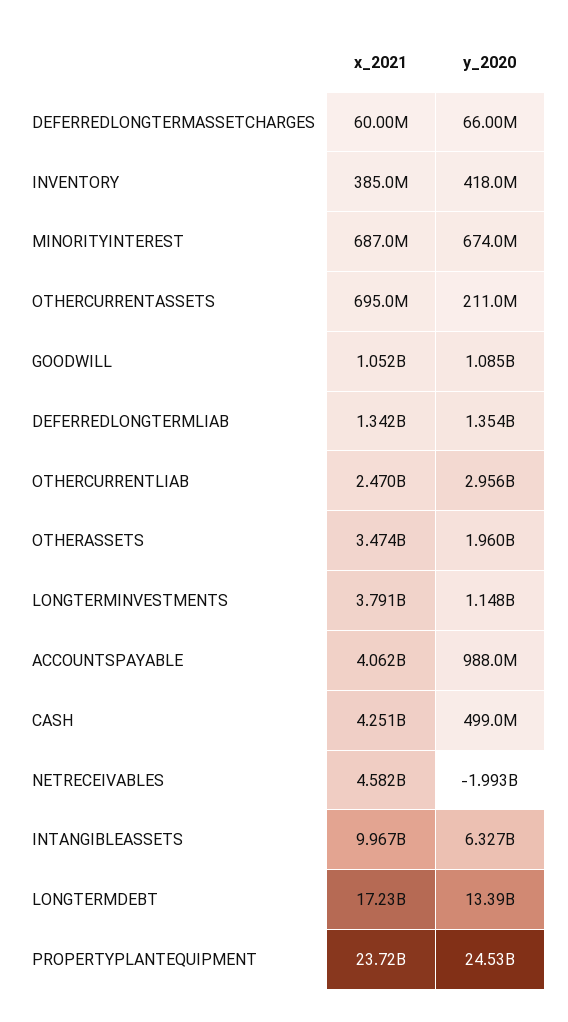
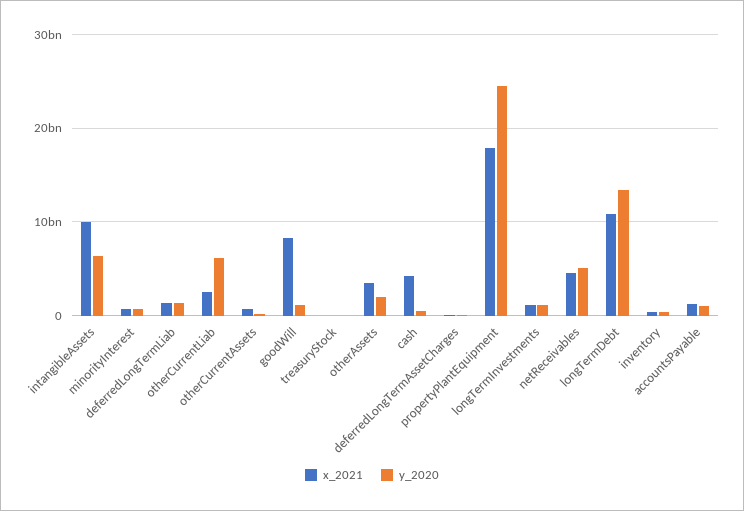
x_2021, GOODWILL: 1052000000 -> 8000000000
y_2020, OTHERCURRENTLIAB: 2956000000 -> 6000000000
x_2021, LONGTERMINVESTMENTS: 3791000000 -> 1000000000
x_2021, ACCOUNTSPAYABLE: 4062000000 -> 1000000000
y_2020, NETRECEIVABLES: -1993000000 -> 5000000000
x_2021, LONGTERMDEBT: 17230000000 -> 11000000000
x_2021, PROPERTYPLANTEQUIPMENT: 23720000000 -> 18000000000
x_2021, treasuryStock: none -> 0
y_2020, treasuryStock: none -> 0

